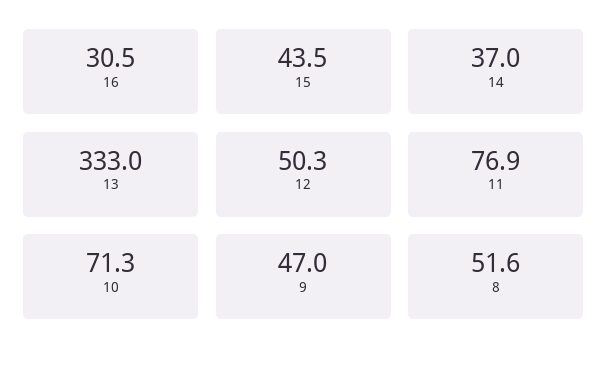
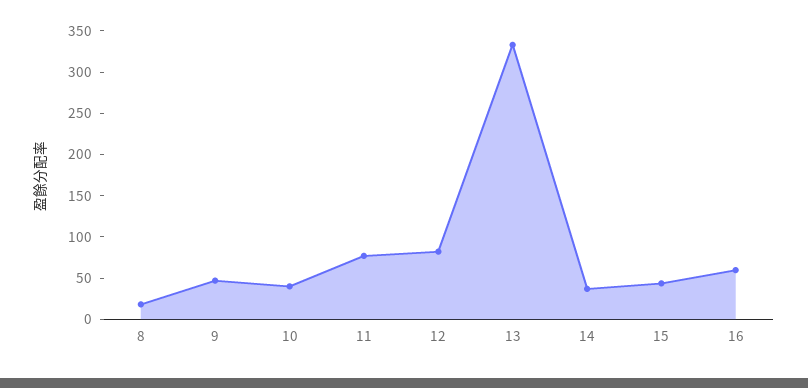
16: 30.5 -> 60
12: 50.3 -> 80
10: 71.3 -> 40
8: 51.6 -> 20

